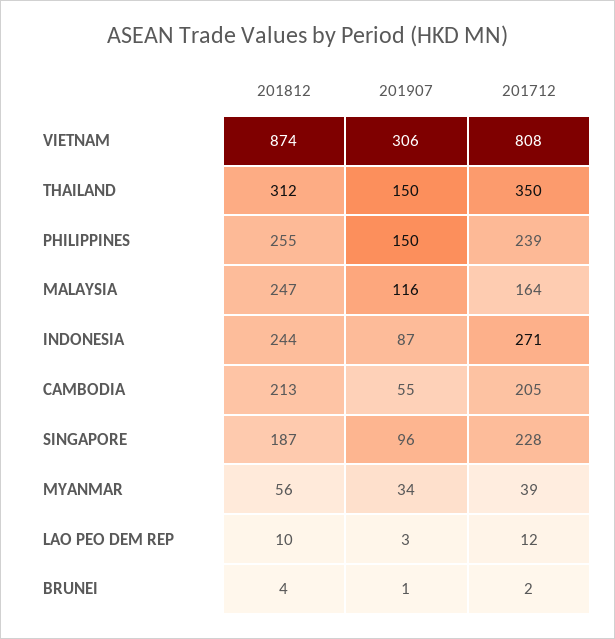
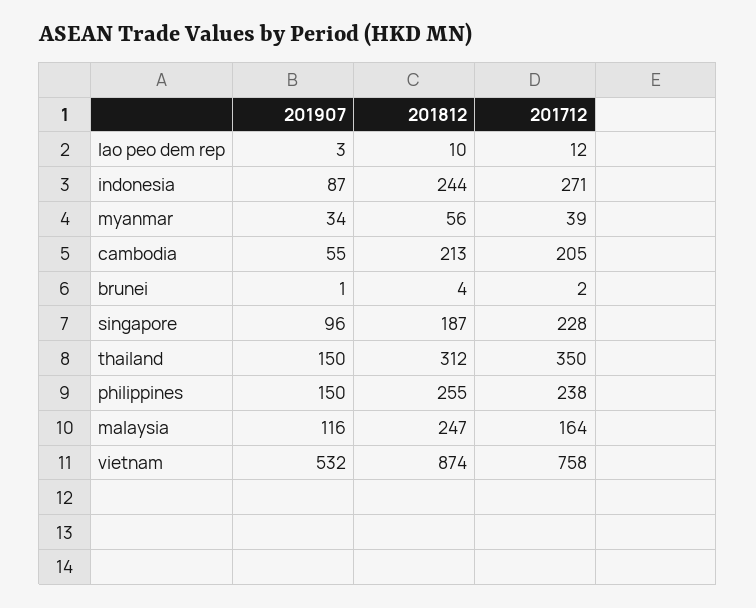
201907, VIETNAM: 306 -> 532
201712, VIETNAM: 808 -> 758
201712, PHILIPPINES: 239 -> 238

